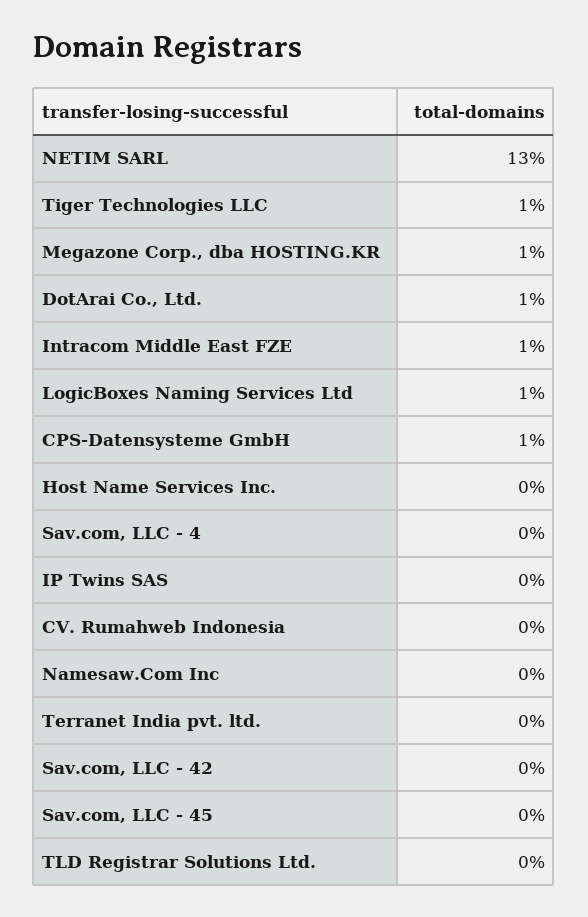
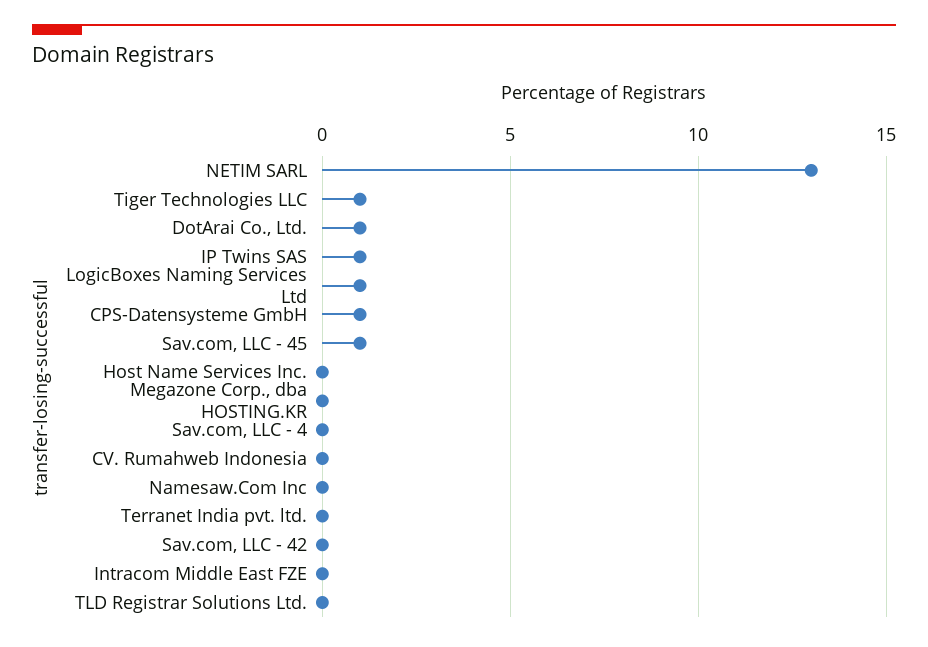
Megazone Corp., dba HOSTING.KR: 1 -> 0
Intracom Middle East FZE: 1 -> 0
IP Twins SAS: 0 -> 1
Sav.com, LLC - 45: 0 -> 1

